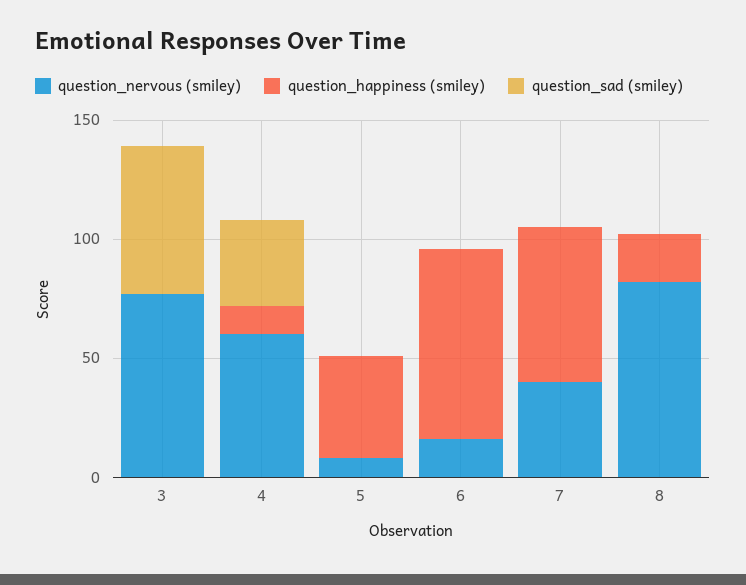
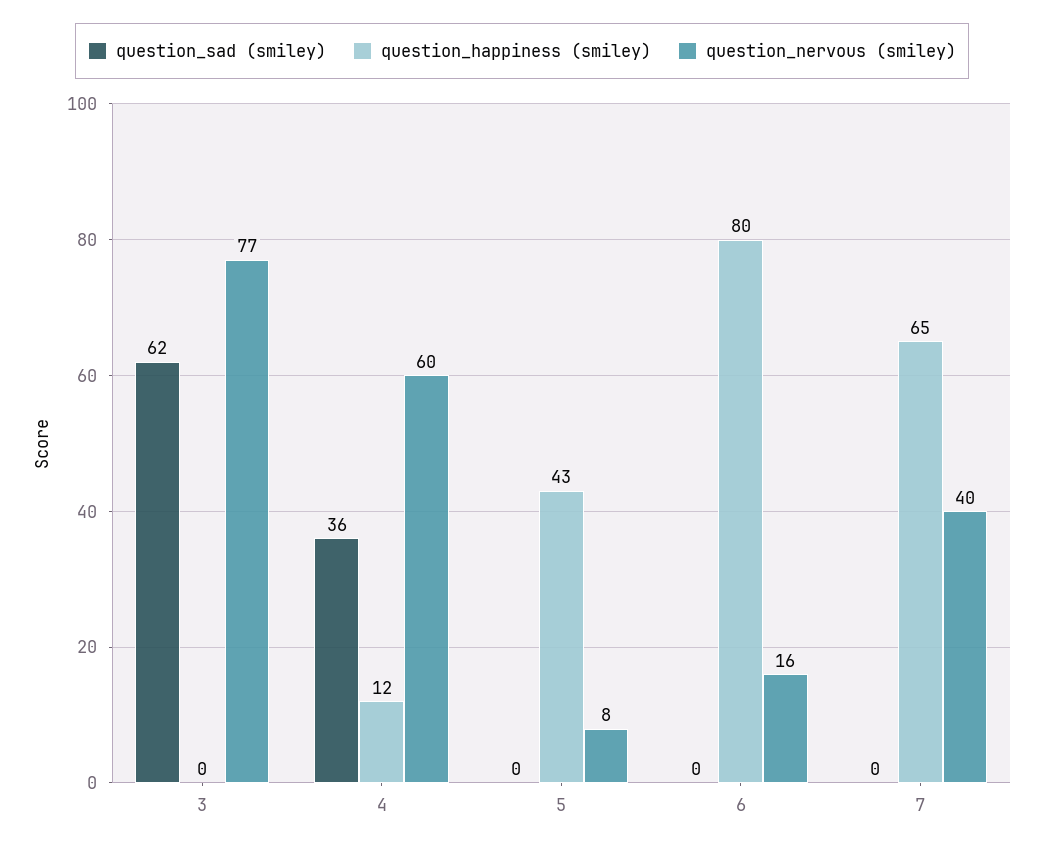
question_nervous (smiley), 8: 80 -> none
question_happiness (smiley), 8: 20 -> none
question_sad (smiley), 8: 0 -> none

